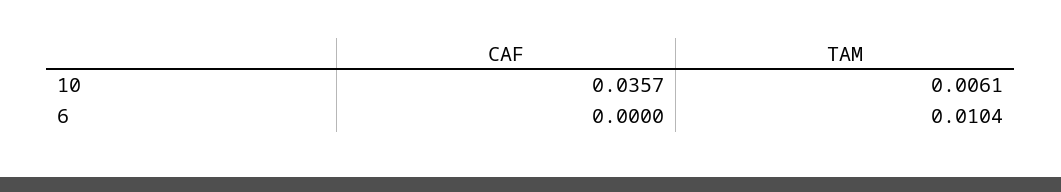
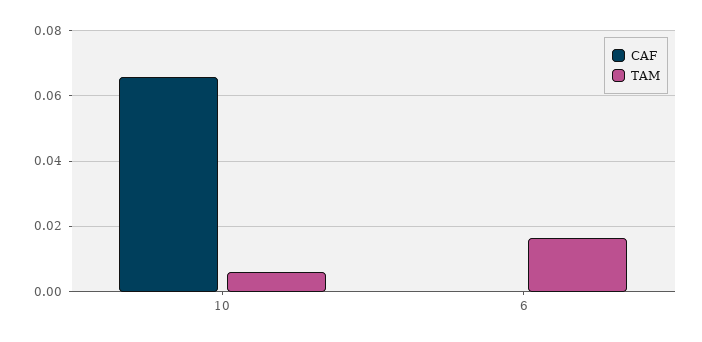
CAF, 10: 0.0357 -> 0.066
TAM, 6: 0.0104 -> 0.016

